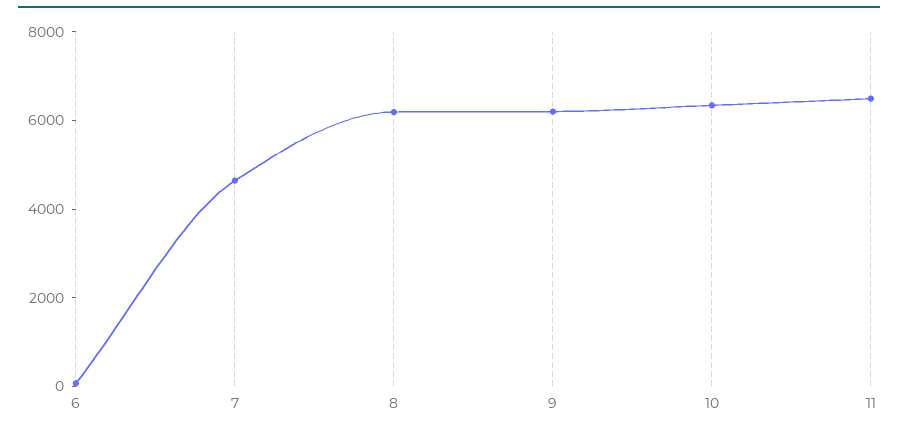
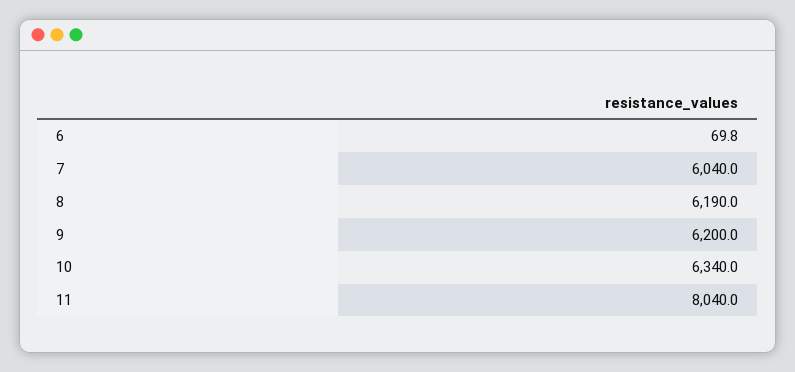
7: 4500 -> 6040
11: 6500 -> 8040

